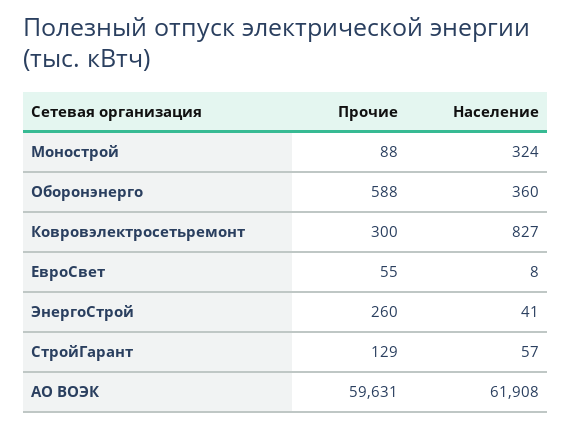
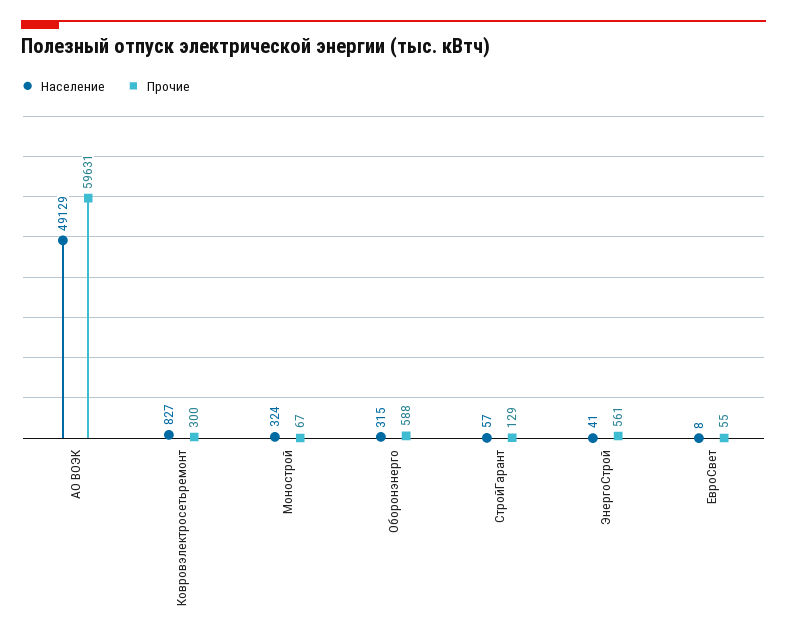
Прочие, Монострой: 88 -> 67
Население, Оборонэнерго: 360 -> 315
Прочие, ЭнергоСтрой: 260 -> 561
Население, АО ВОЭК: 61908 -> 49129

